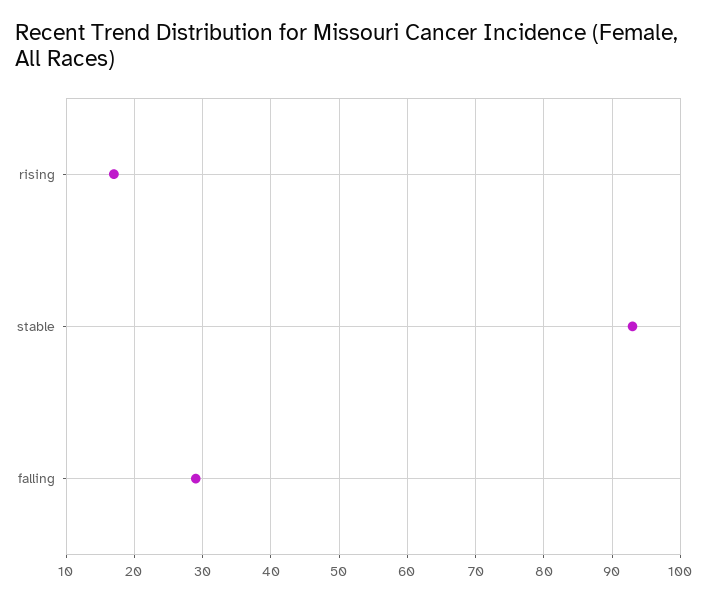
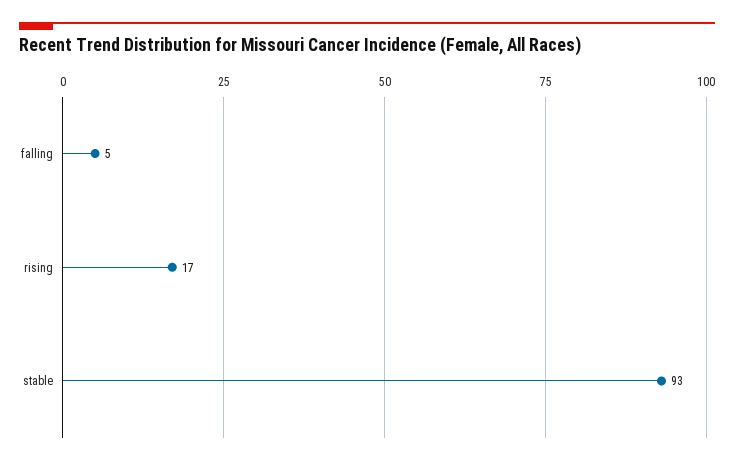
falling: 29 -> 5

